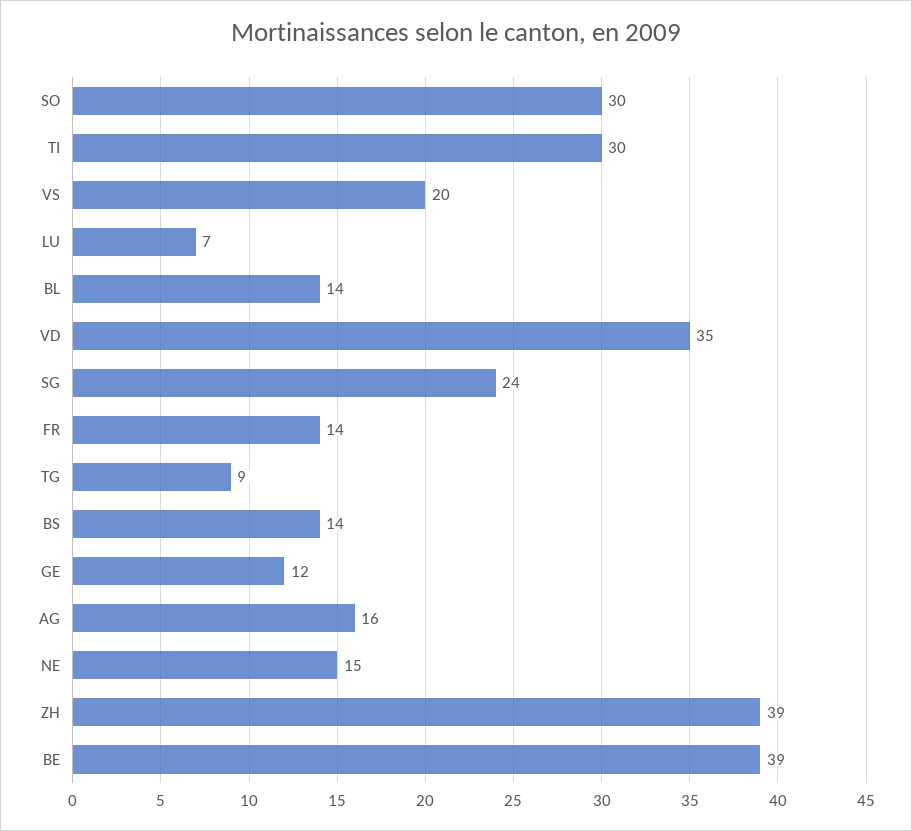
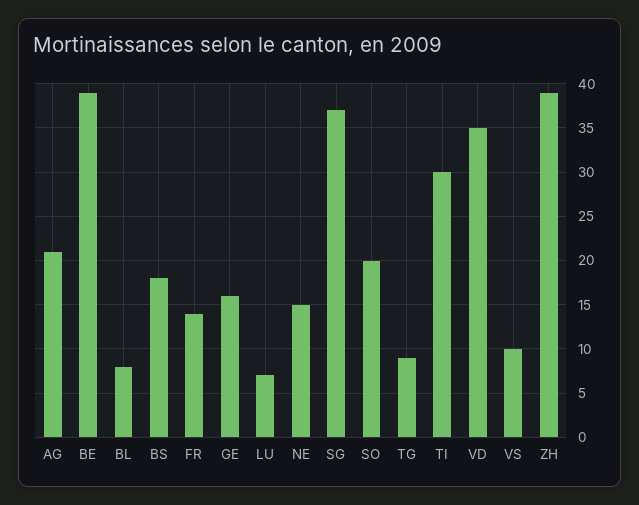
SO: 30 -> 20
VS: 20 -> 10
BL: 14 -> 8
SG: 24 -> 37
BS: 14 -> 18
GE: 12 -> 16
AG: 16 -> 21

